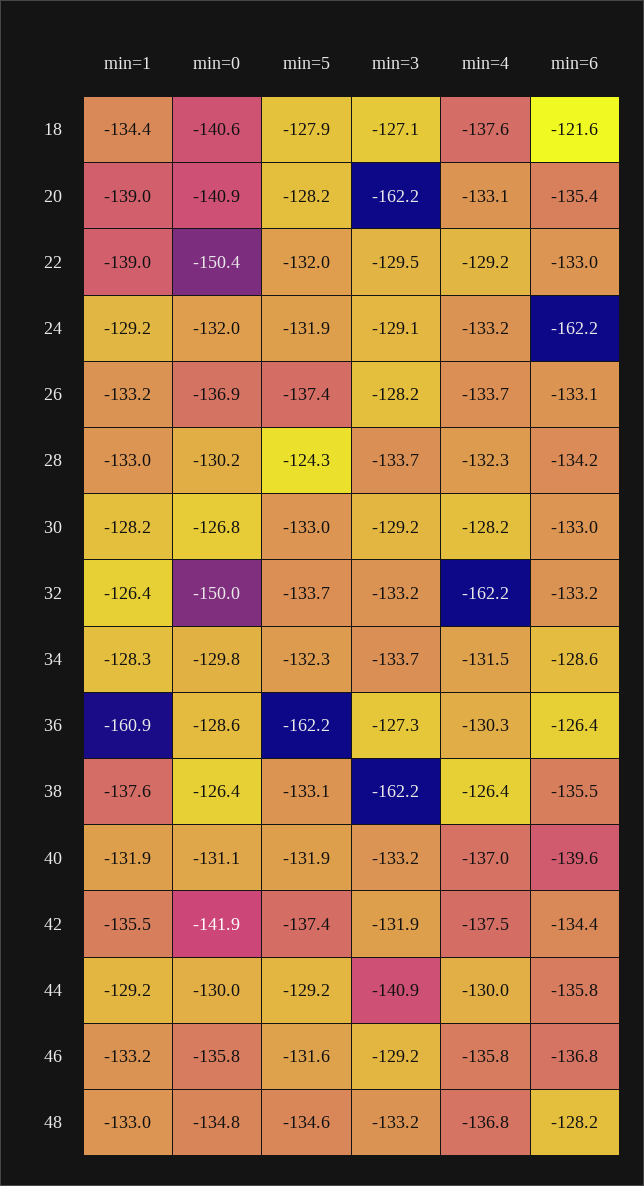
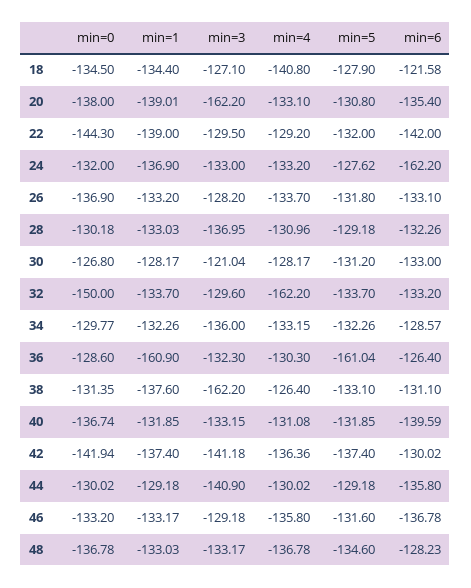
min=0, 18: -140.6 -> -134.5
min=4, 18: -137.6 -> -140.8
min=0, 20: -140.9 -> -138
min=5, 20: -128.2 -> -130.8
min=0, 22: -150.4 -> -144.3
min=6, 22: -133 -> -142
min=1, 24: -129.2 -> -136.9
min=5, 24: -131.9 -> -127.62
min=3, 24: -129.1 -> -133
min=5, 26: -137.4 -> -131.8
min=5, 28: -124.3 -> -129.18
min=3, 28: -133.7 -> -136.95
min=4, 28: -132.3 -> -130.96
min=6, 28: -134.2 -> -132.26
min=5, 30: -133 -> -131.2
min=3, 30: -129.2 -> -121.04
min=1, 32: -126.4 -> -133.7
min=3, 32: -133.2 -> -129.6
min=1, 34: -128.3 -> -132.26
min=3, 34: -133.7 -> -136
min=4, 34: -131.5 -> -133.15
min=5, 36: -162.2 -> -161.04
min=3, 36: -127.3 -> -132.3
min=0, 38: -126.4 -> -131.35
min=6, 38: -135.5 -> -131.1
min=0, 40: -131.1 -> -136.74
min=4, 40: -137 -> -131.08
min=1, 42: -135.5 -> -137.4
min=3, 42: -131.9 -> -141.18
min=4, 42: -137.5 -> -136.36
min=6, 42: -134.4 -> -130.02
min=0, 46: -135.8 -> -133.2
min=0, 48: -134.8 -> -136.78

